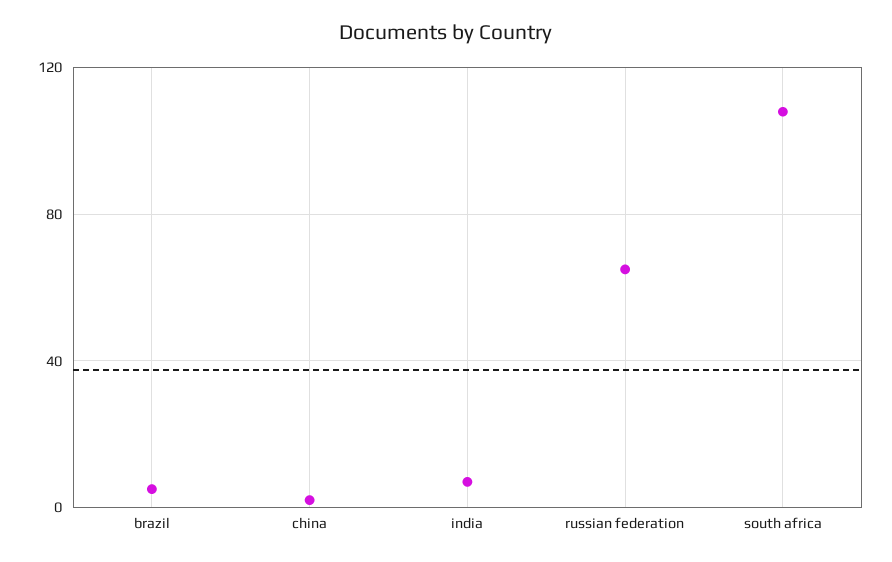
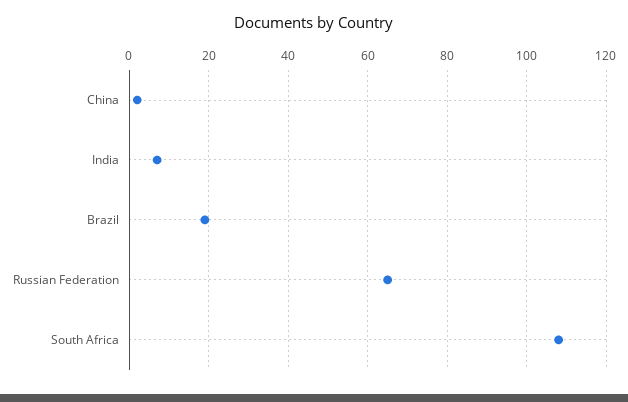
brazil: 5 -> 20

